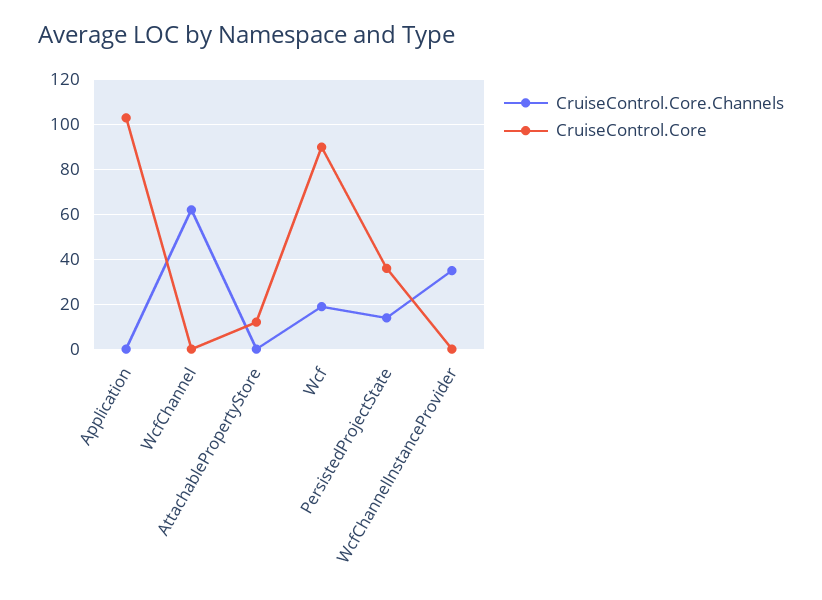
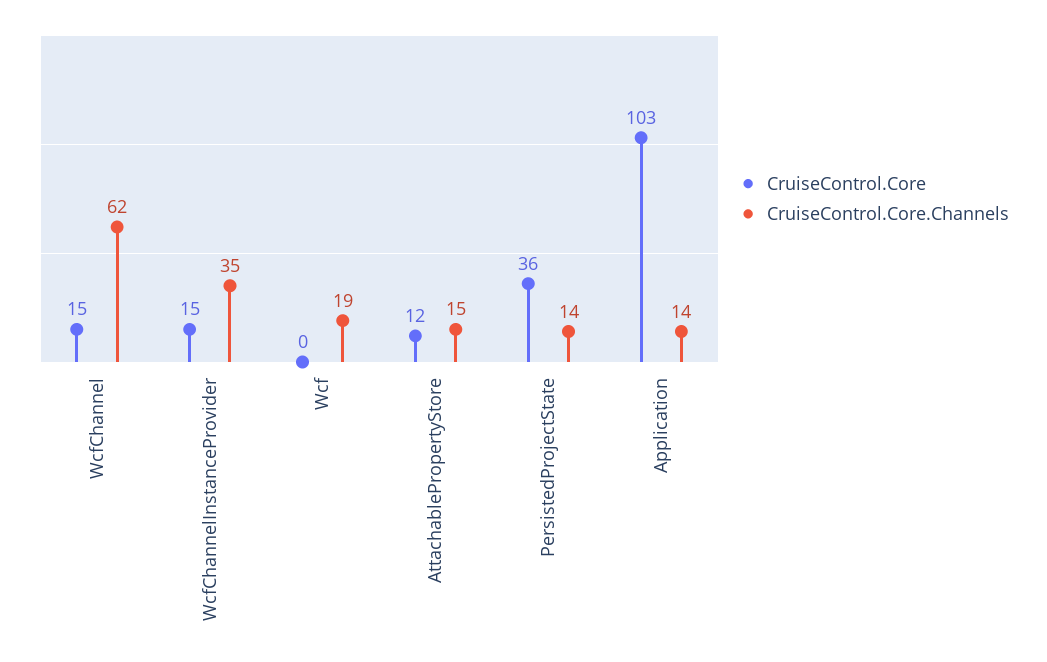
CruiseControl.Core.Channels, Application: 0 -> 14
CruiseControl.Core, WcfChannel: 0 -> 15
CruiseControl.Core.Channels, AttachablePropertyStore: 0 -> 15
CruiseControl.Core, Wcf: 90 -> 0
CruiseControl.Core, WcfChannelInstanceProvider: 0 -> 15

